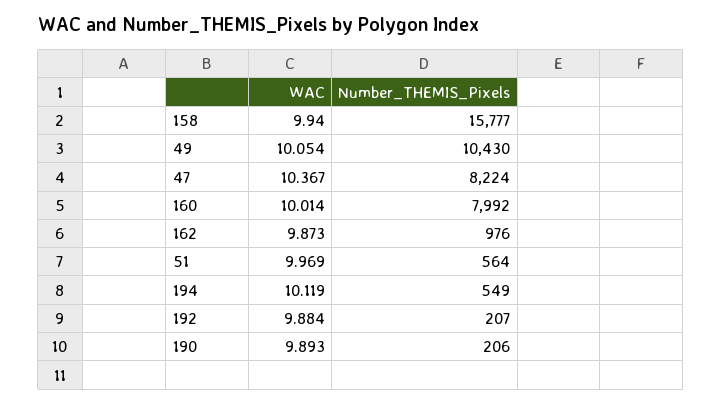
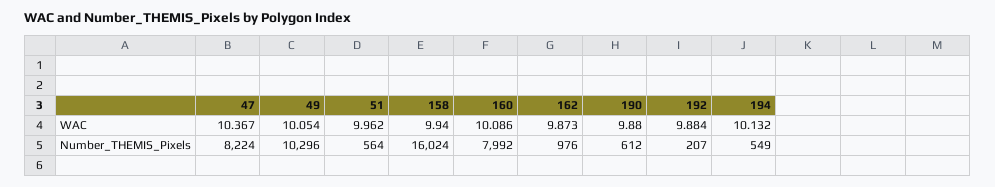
Number_THEMIS_Pixels, 158: 15777 -> 16024
Number_THEMIS_Pixels, 49: 10430 -> 10296
WAC, 160: 10.014 -> 10.086
WAC, 51: 9.969 -> 9.962
WAC, 194: 10.119 -> 10.132
WAC, 190: 9.893 -> 9.88
Number_THEMIS_Pixels, 190: 206 -> 612

